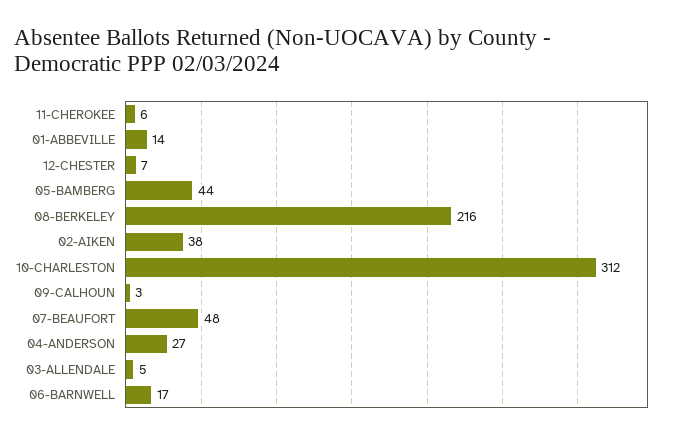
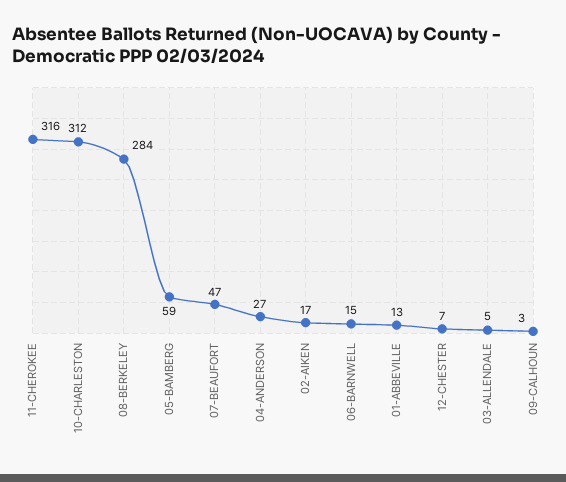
11-CHEROKEE: 6 -> 316
01-ABBEVILLE: 14 -> 13
05-BAMBERG: 44 -> 59
08-BERKELEY: 216 -> 284
02-AIKEN: 38 -> 17
07-BEAUFORT: 48 -> 47
06-BARNWELL: 17 -> 15

